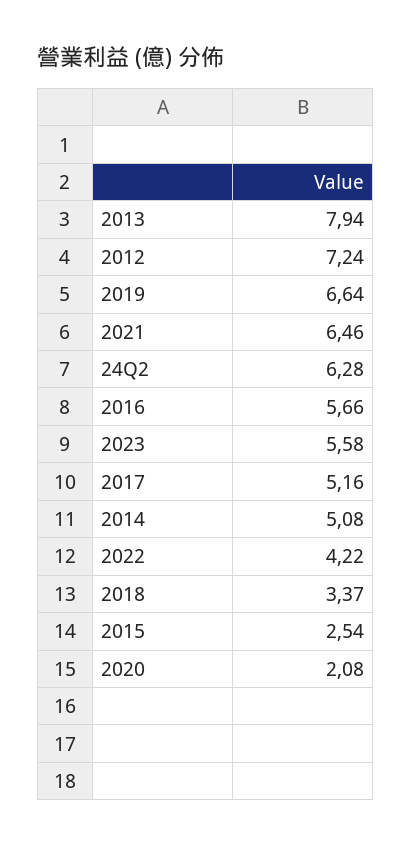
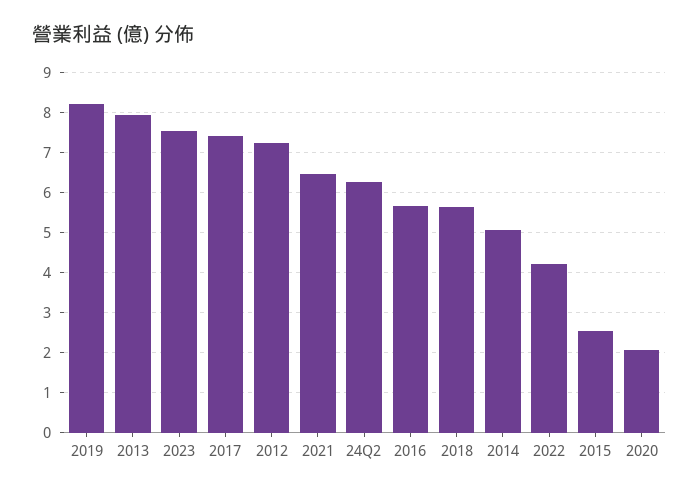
2019: 6.64 -> 8.2
2023: 5.58 -> 7.6
2017: 5.16 -> 7.4
2018: 3.37 -> 5.6

